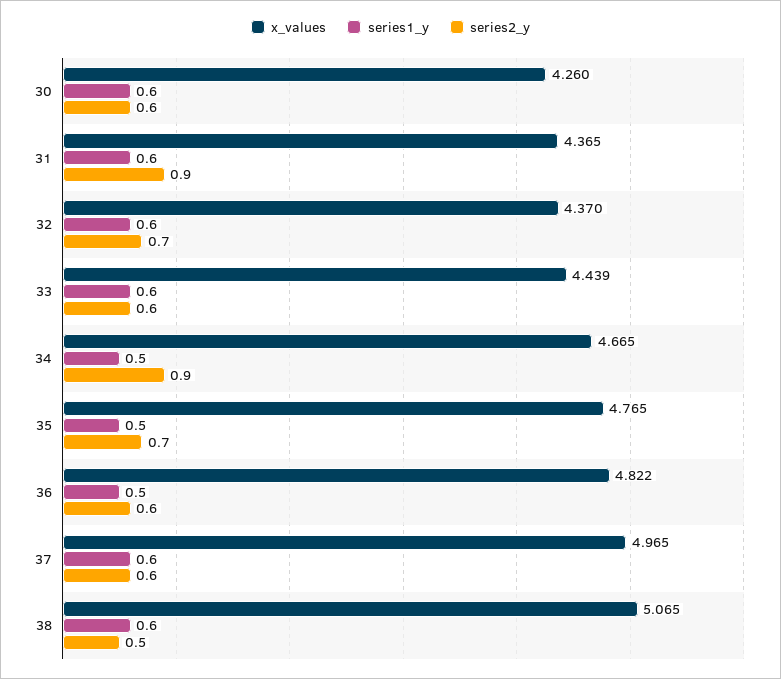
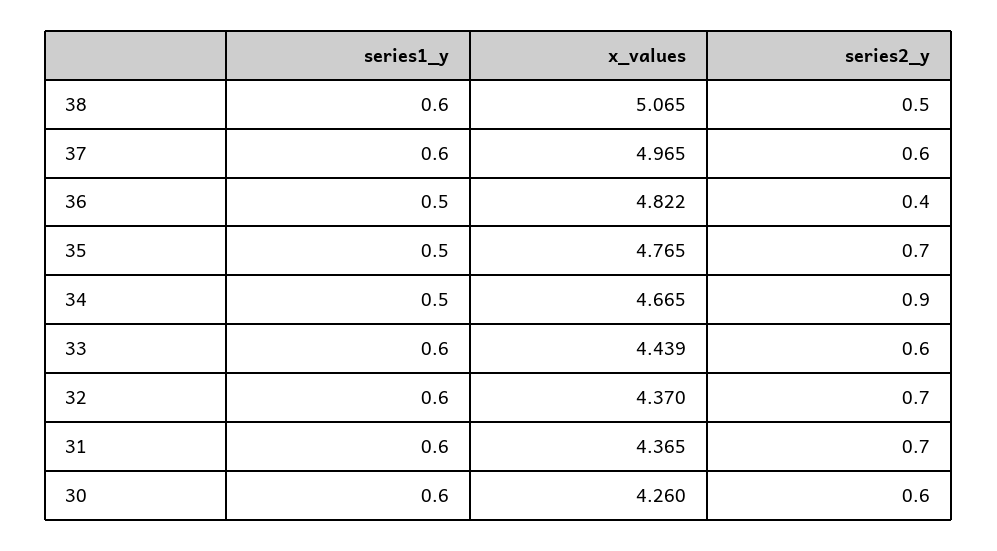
series2_y, 31: 0.9 -> 0.7
series2_y, 36: 0.6 -> 0.4

